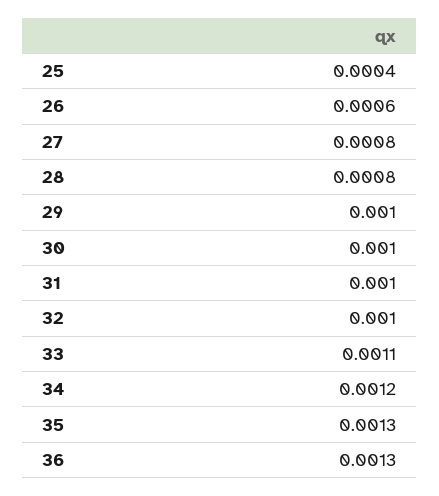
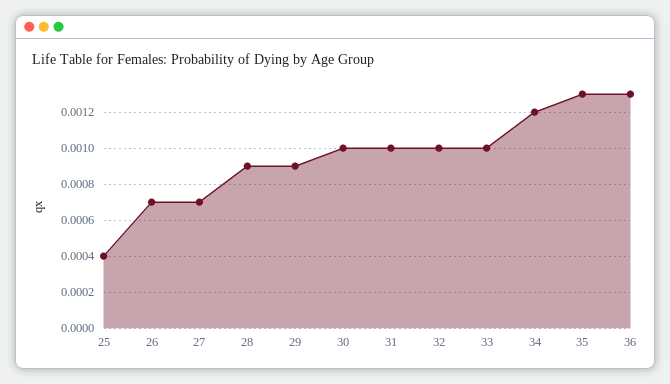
26: 0.0006 -> 0.0007
27: 0.0008 -> 0.0007
28: 0.0008 -> 0.0009
29: 0.001 -> 0.0009
33: 0.0011 -> 0.001

